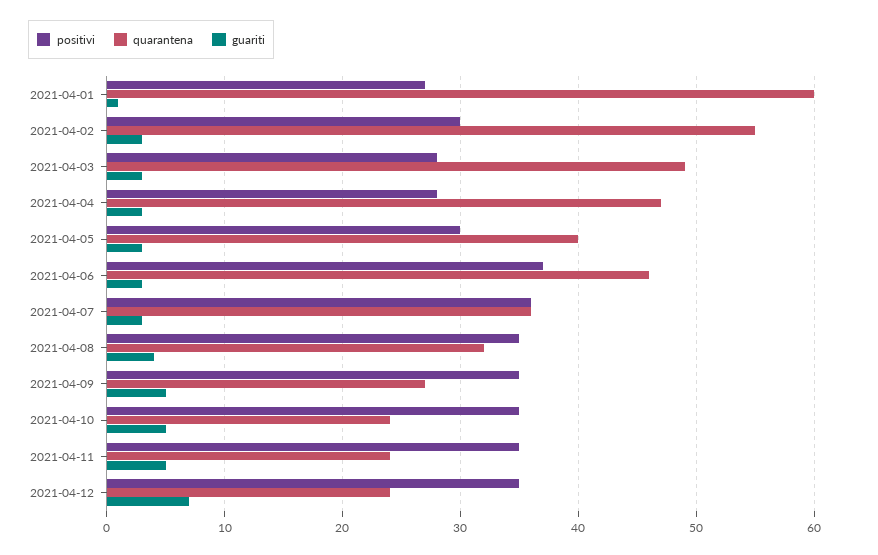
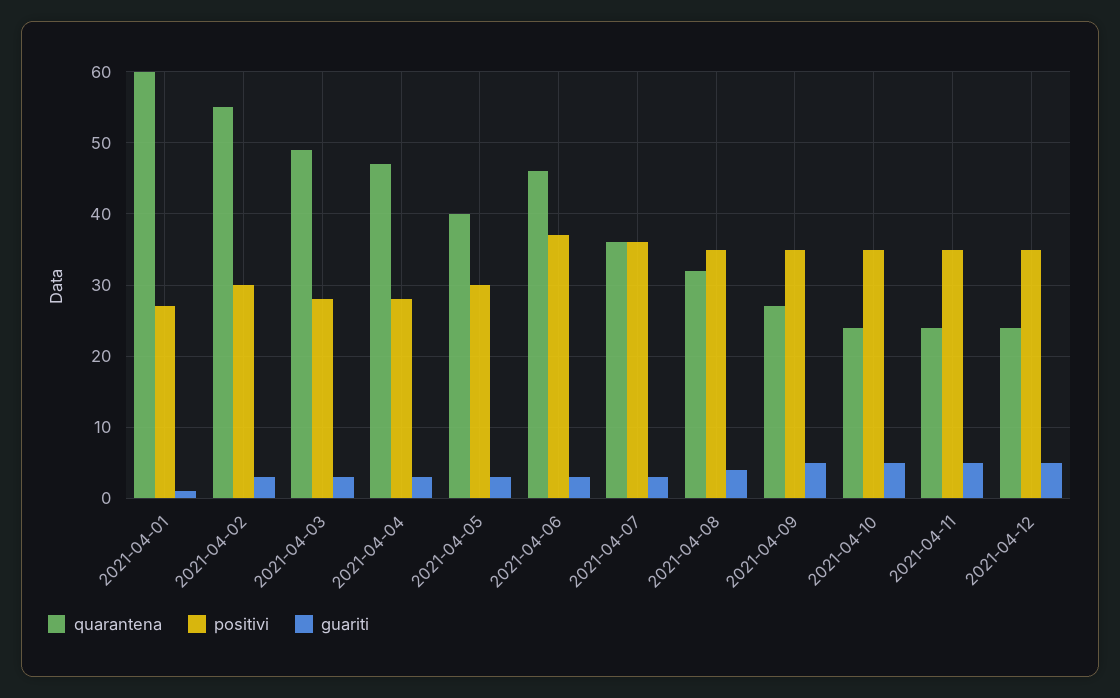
guariti, 2021-04-12: 7 -> 5

